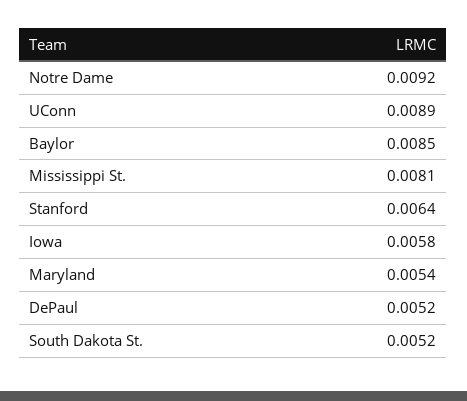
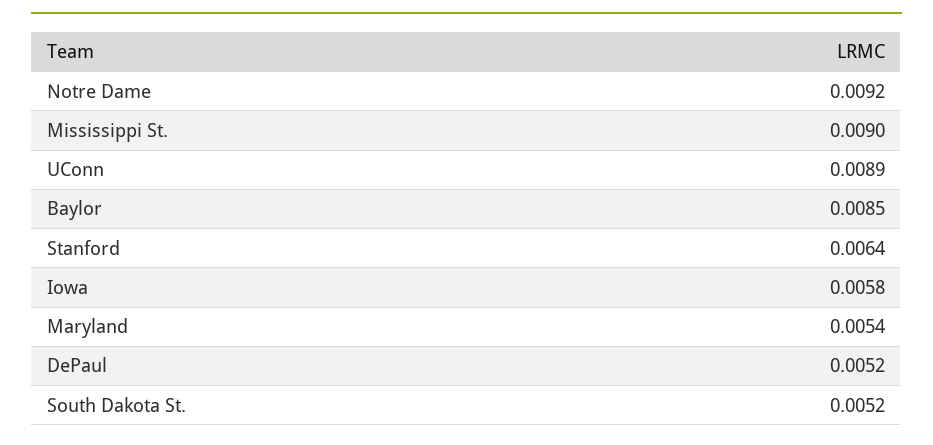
Mississippi St.: 0.0081 -> 0.009

